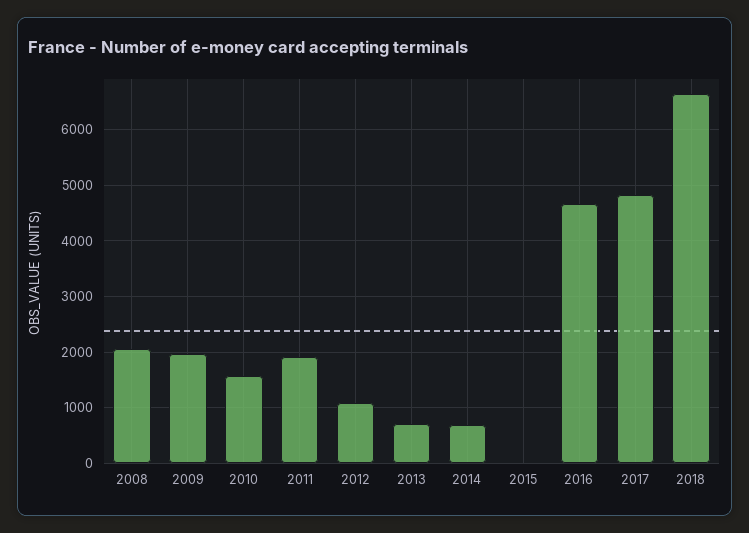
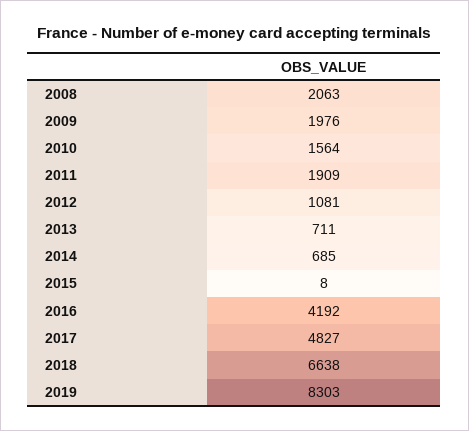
2016: 4600 -> 4192
2019: none -> 8303

